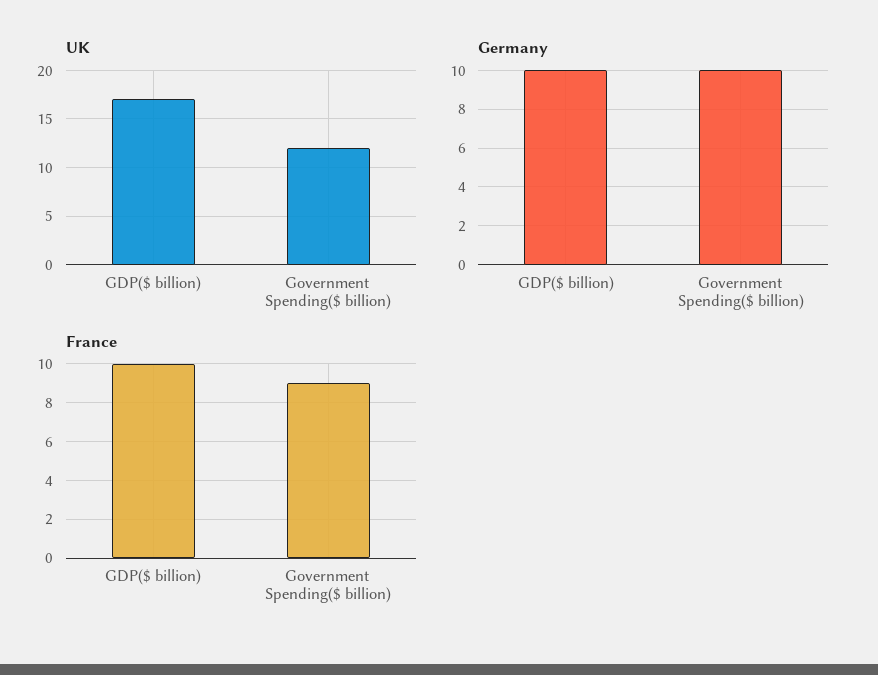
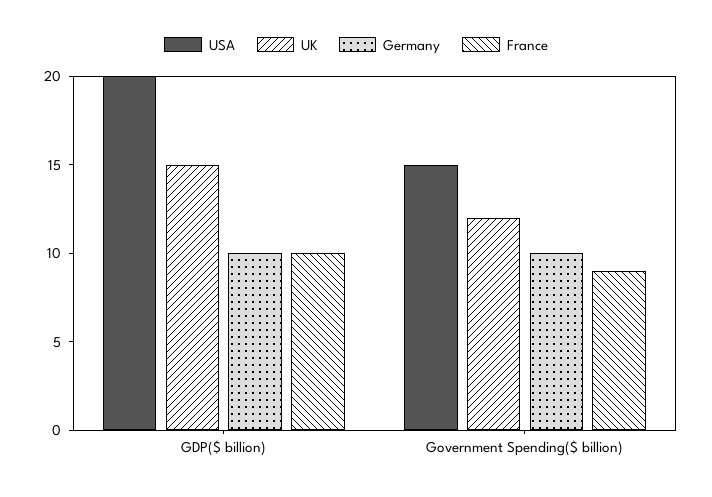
UK, GDP($ billion): 17 -> 15
USA, GDP($ billion): none -> 20
USA, Government Spending($ billion): none -> 15

